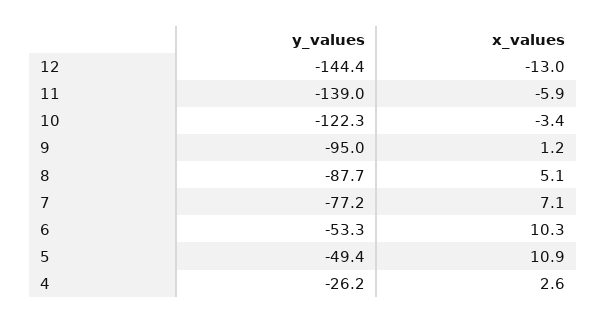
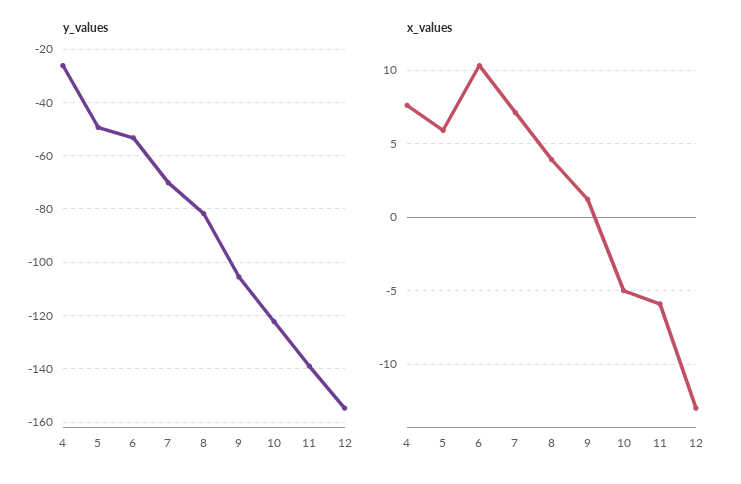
y_values, 12: -144.4 -> -155
x_values, 10: -3.4 -> -5
y_values, 9: -95 -> -105
y_values, 8: -87.7 -> -82.5
x_values, 8: 5.1 -> 4
y_values, 7: -77.2 -> -70
x_values, 5: 10.9 -> 6
x_values, 4: 2.6 -> 7.5

